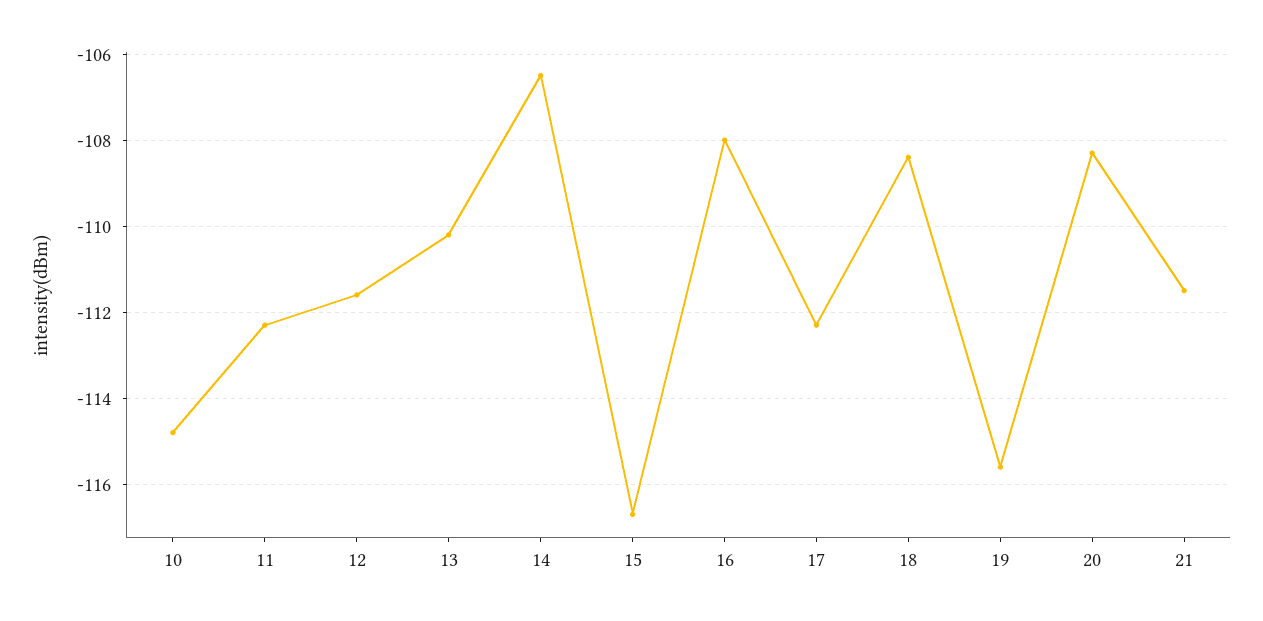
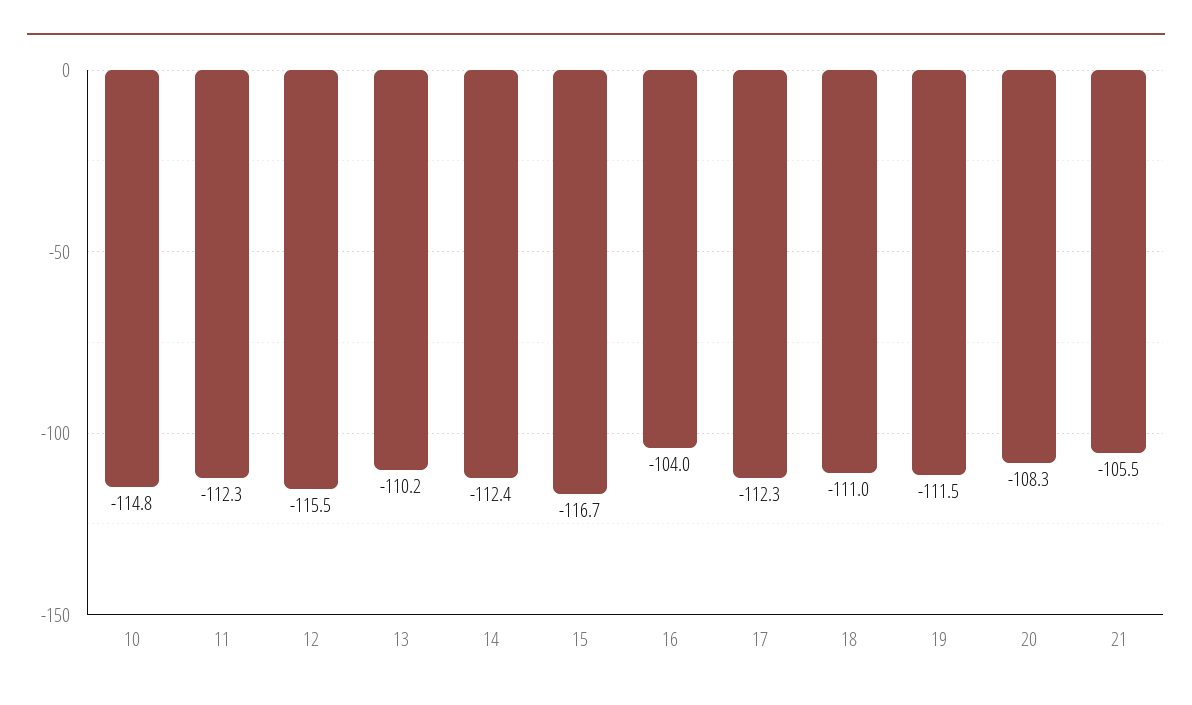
12: -111.5 -> -115.5
14: -106.5 -> -112.4
16: -108 -> -104
18: -108.5 -> -111
19: -115.5 -> -111.5
21: -111.5 -> -105.5

